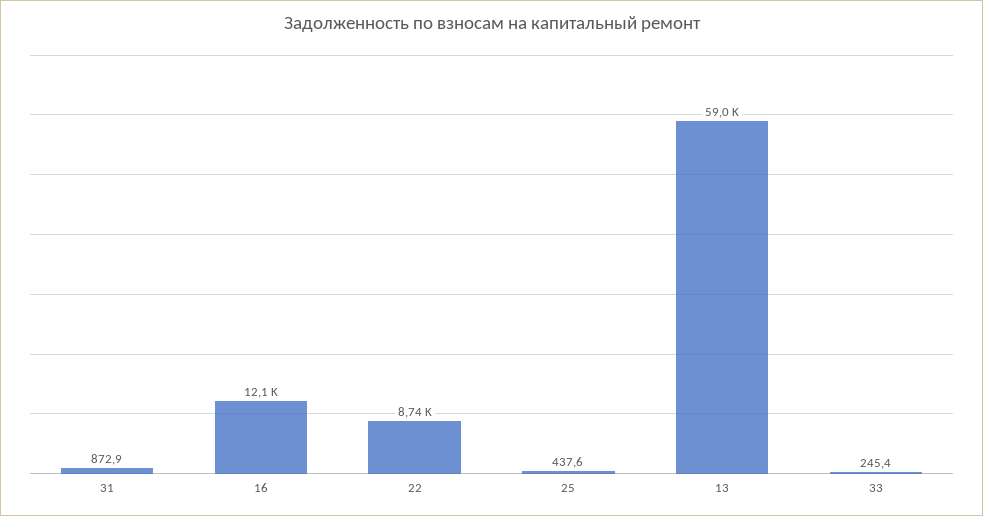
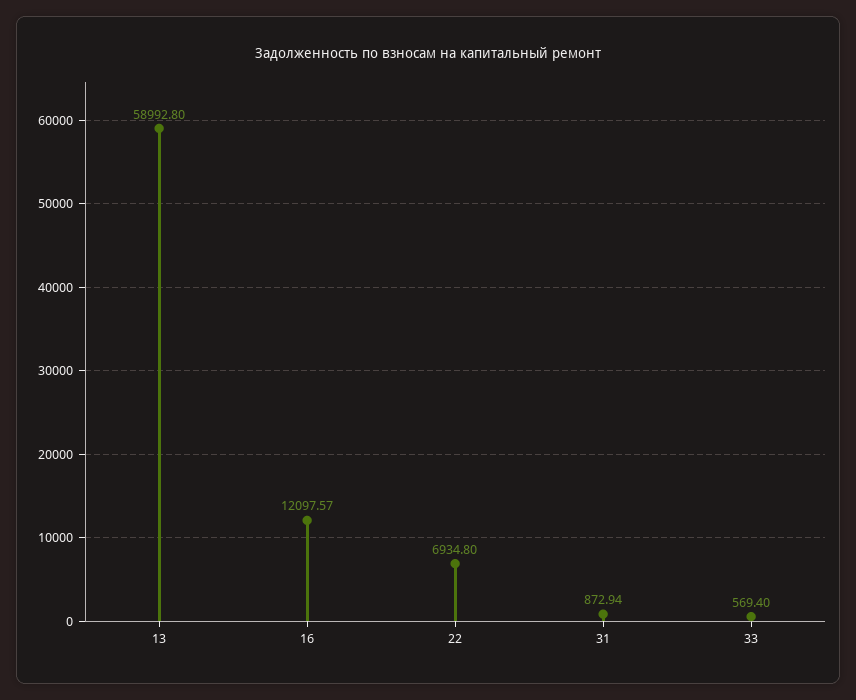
22: 8740 -> 6934.8
25: 437.6 -> none
33: 245.4 -> 569.4

